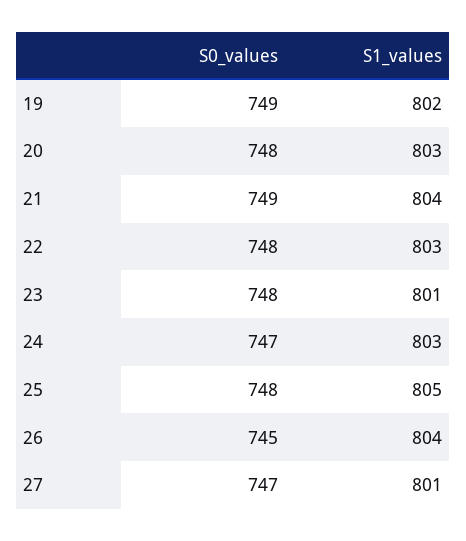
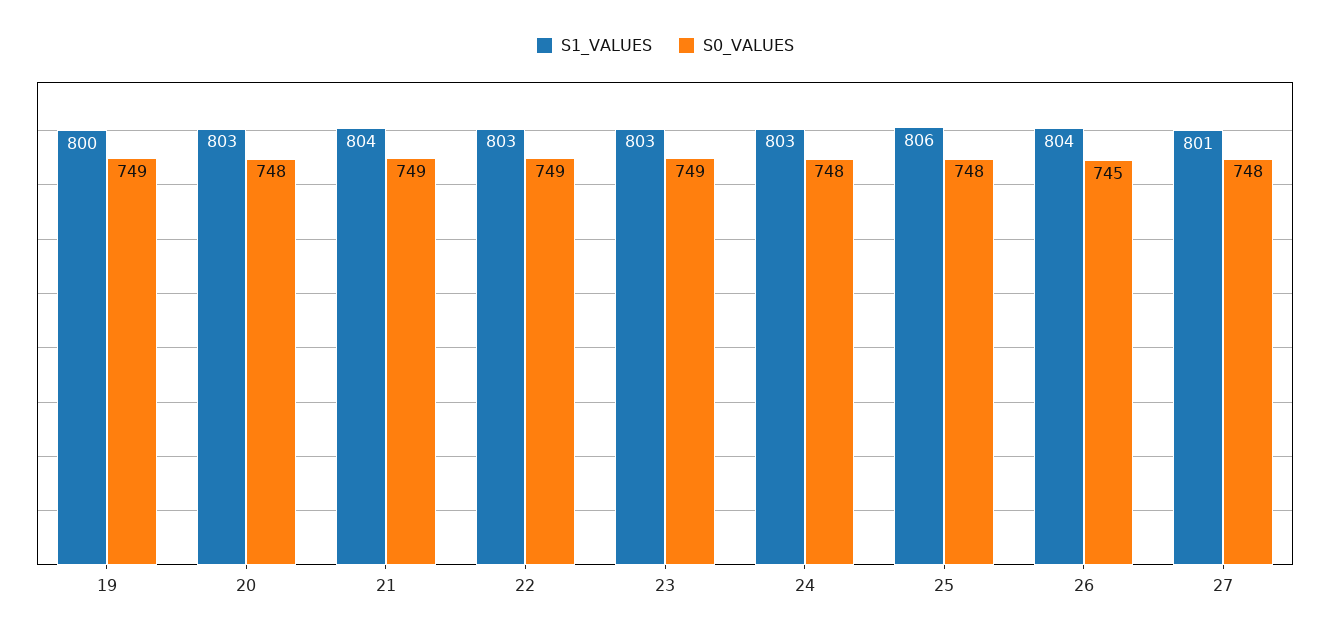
S1_values, 19: 802 -> 800
S0_values, 22: 748 -> 749
S0_values, 23: 748 -> 749
S1_values, 23: 801 -> 803
S0_values, 24: 747 -> 748
S1_values, 25: 805 -> 806
S0_values, 27: 747 -> 748

